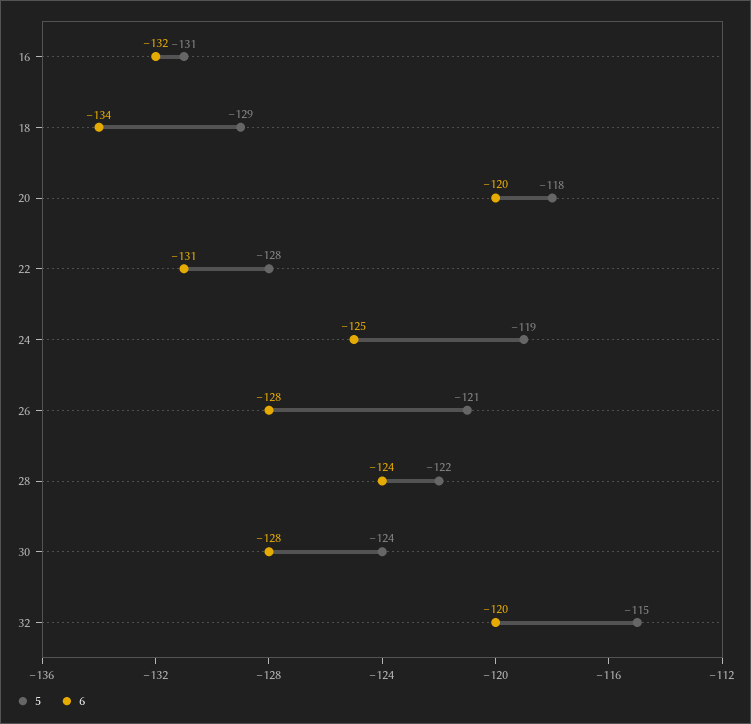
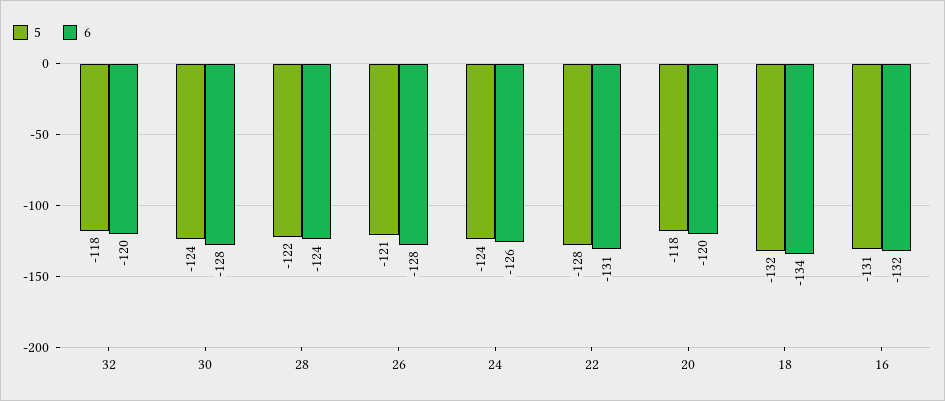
5, 18: -129 -> -132
5, 24: -119 -> -124
6, 24: -125 -> -126
5, 32: -115 -> -118

